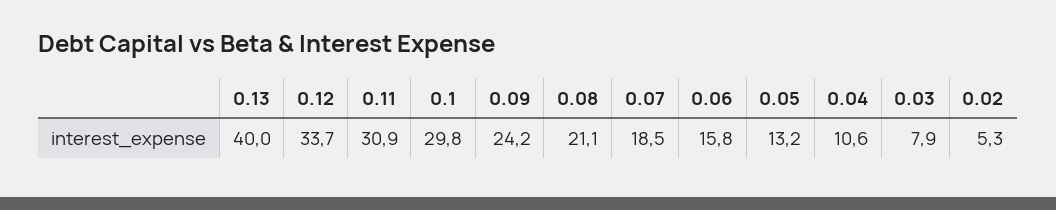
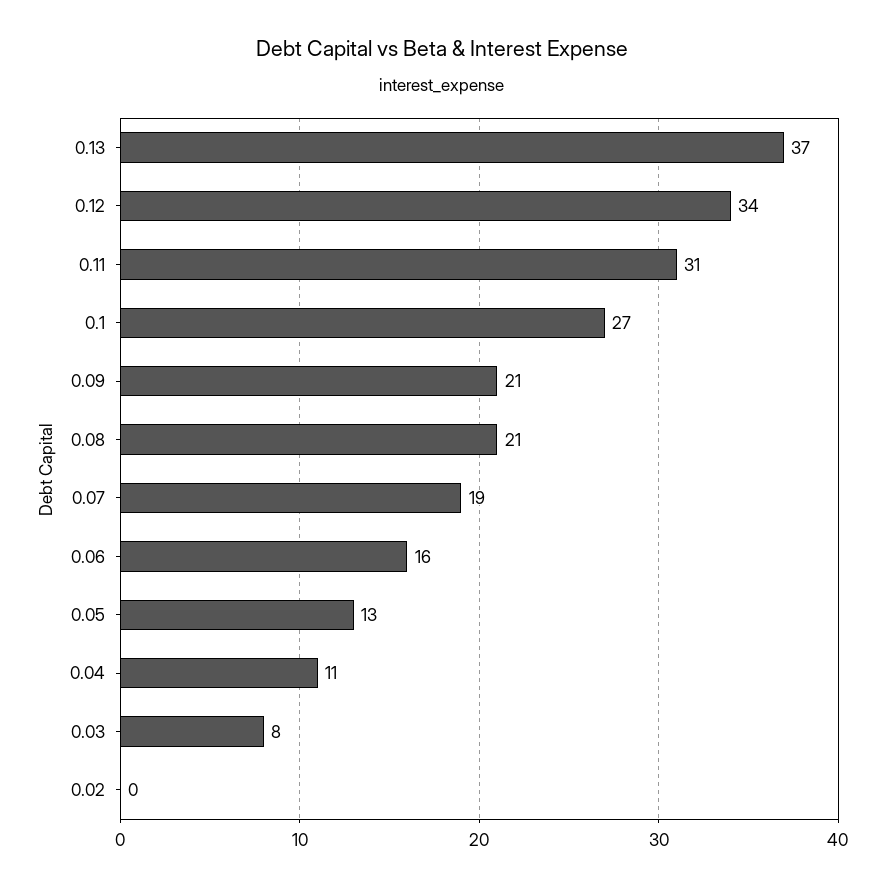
0.13: 40 -> 37
0.1: 29.8 -> 27
0.09: 24.2 -> 21
0.02: 5.3 -> 0

